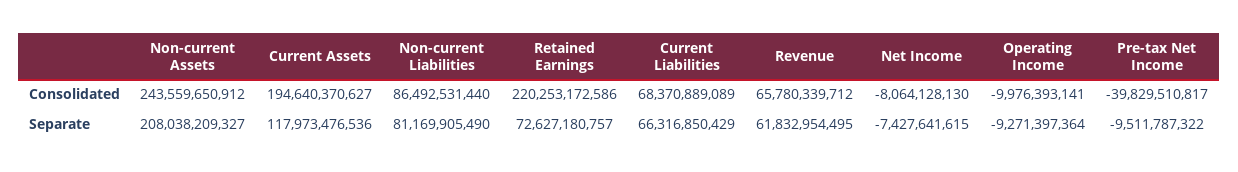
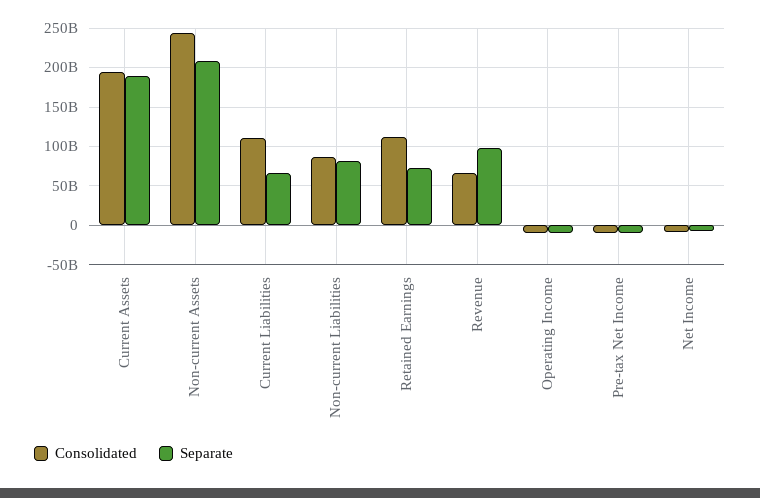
Consolidated, Retained Earnings: 220253172586 -> 110000000000
Consolidated, Current Liabilities: 68370889089 -> 110000000000
Consolidated, Pre-tax Net Income: -39829510817 -> -10000000000
Separate, Current Assets: 117973476536 -> 190000000000
Separate, Revenue: 61832954495 -> 100000000000

